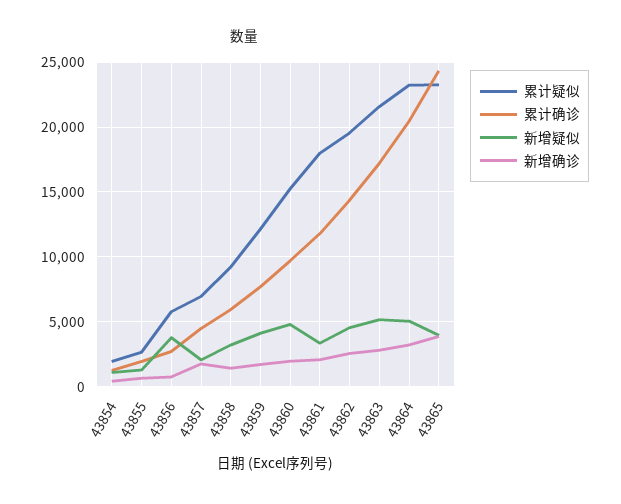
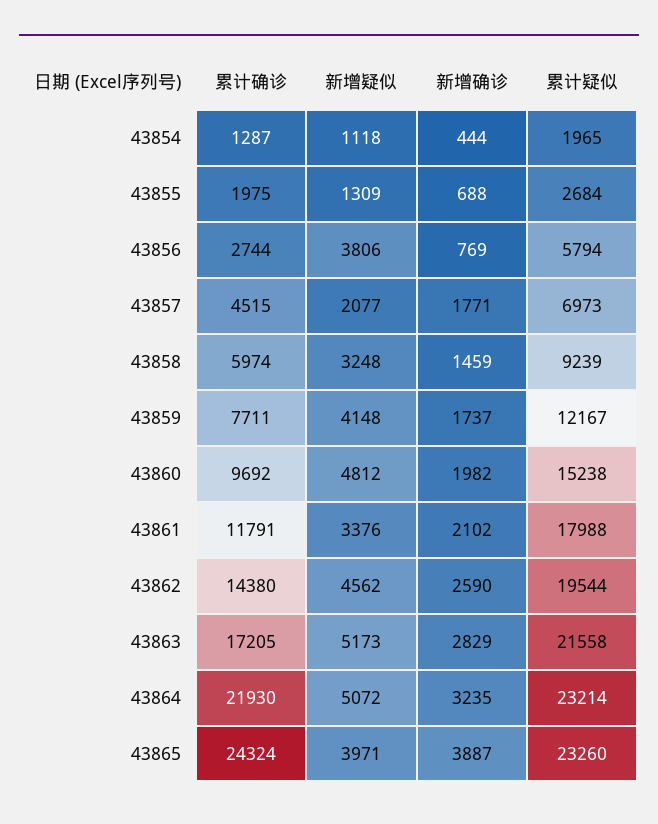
累计确诊, 43864: 20500 -> 21930

